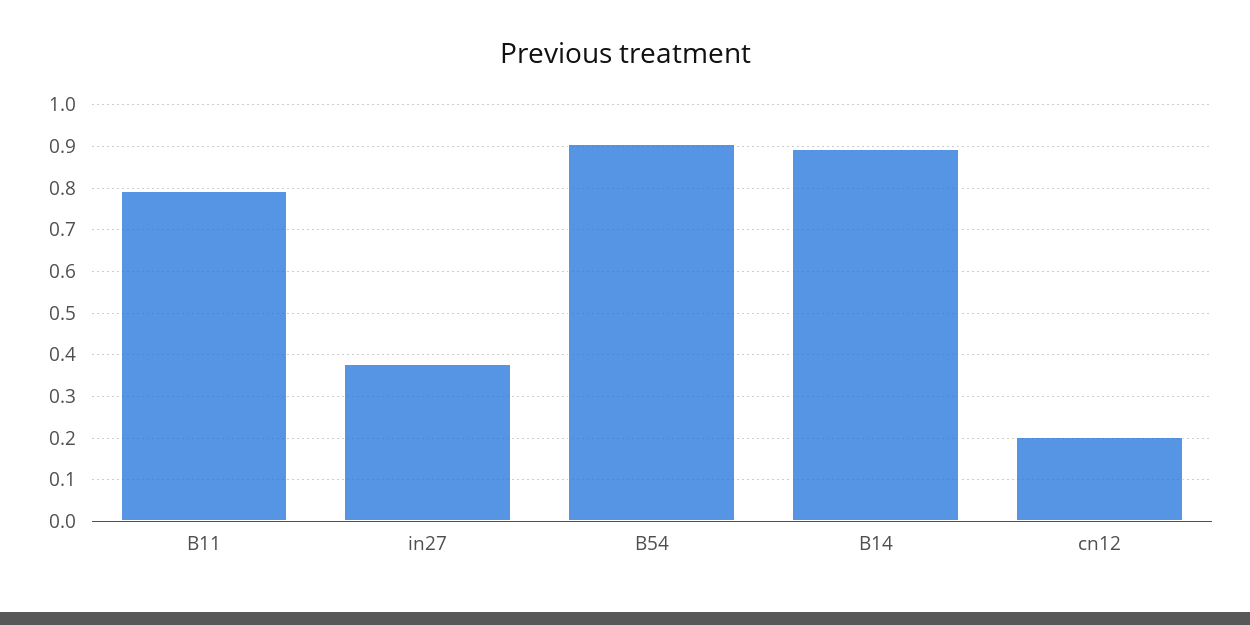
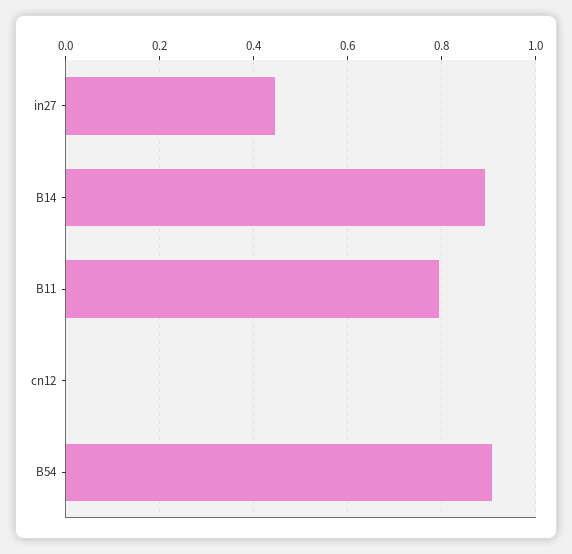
in27: 0.38 -> 0.44
cn12: 0.2 -> 0

